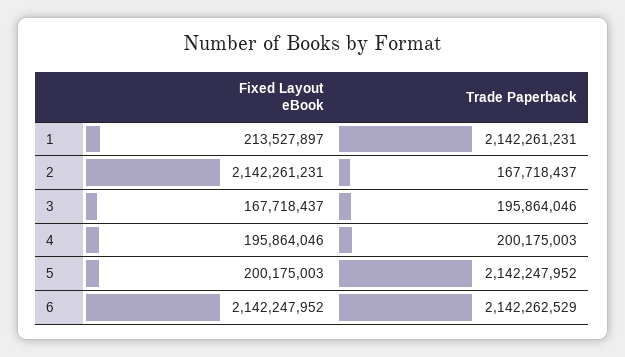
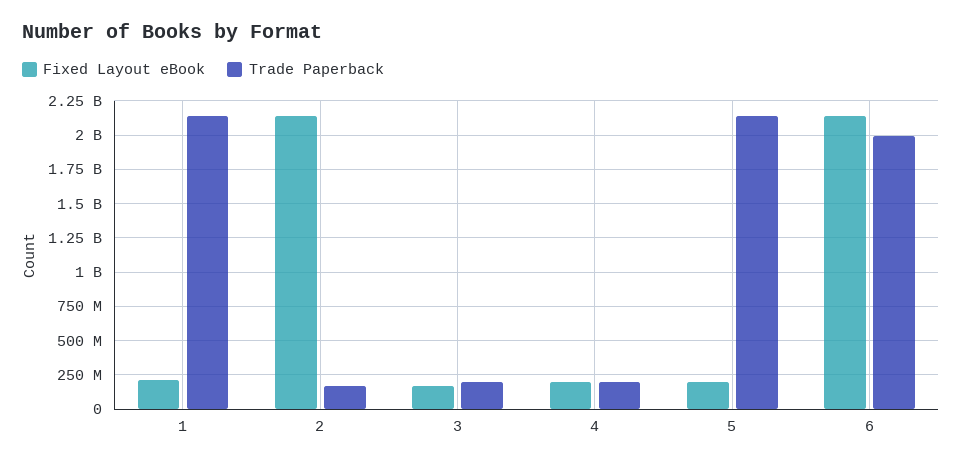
Trade Paperback, 6: 2142262529 -> 2000000000

